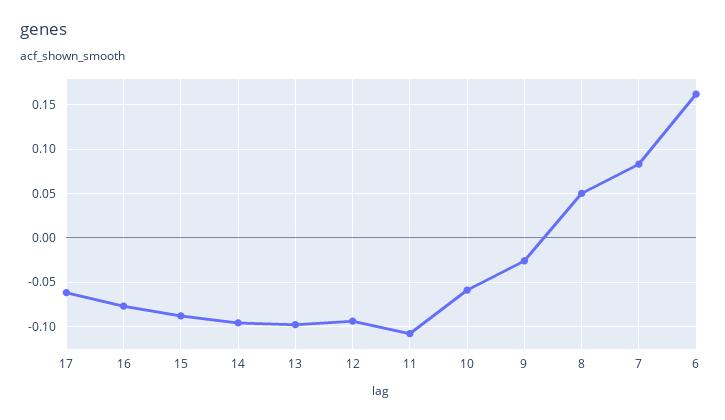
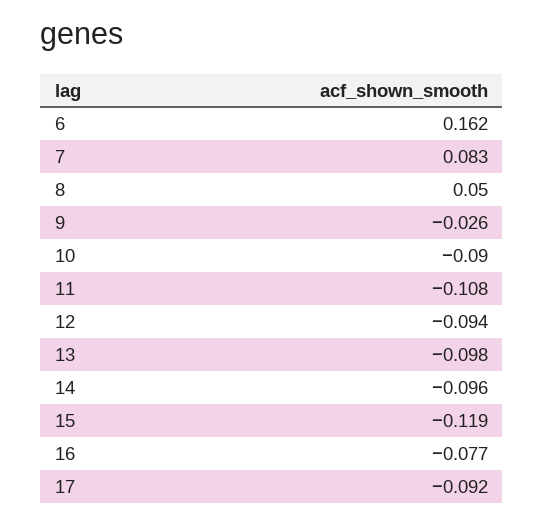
17: -0.06 -> -0.092
15: -0.09 -> -0.119
10: -0.06 -> -0.09

